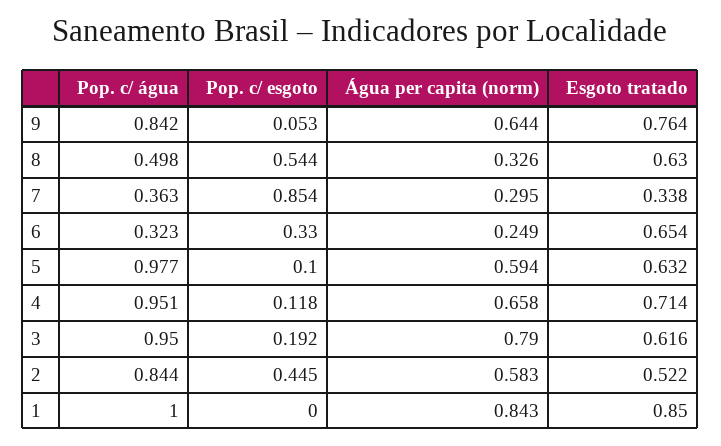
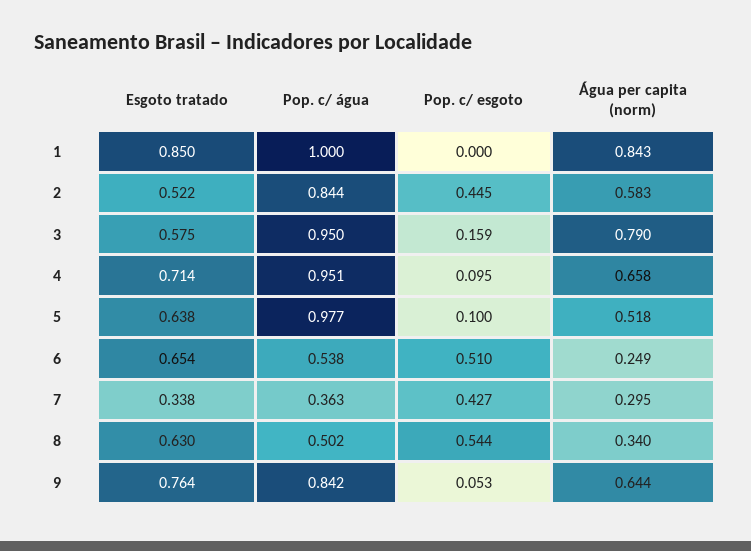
Pop. c/ água, 8: 0.498 -> 0.502
Água per capita (norm), 8: 0.326 -> 0.34
Pop. c/ esgoto, 7: 0.854 -> 0.427
Pop. c/ água, 6: 0.323 -> 0.538
Pop. c/ esgoto, 6: 0.33 -> 0.51
Água per capita (norm), 5: 0.594 -> 0.518
Esgoto tratado, 5: 0.632 -> 0.638
Pop. c/ esgoto, 4: 0.118 -> 0.095
Pop. c/ esgoto, 3: 0.192 -> 0.159
Esgoto tratado, 3: 0.616 -> 0.575

